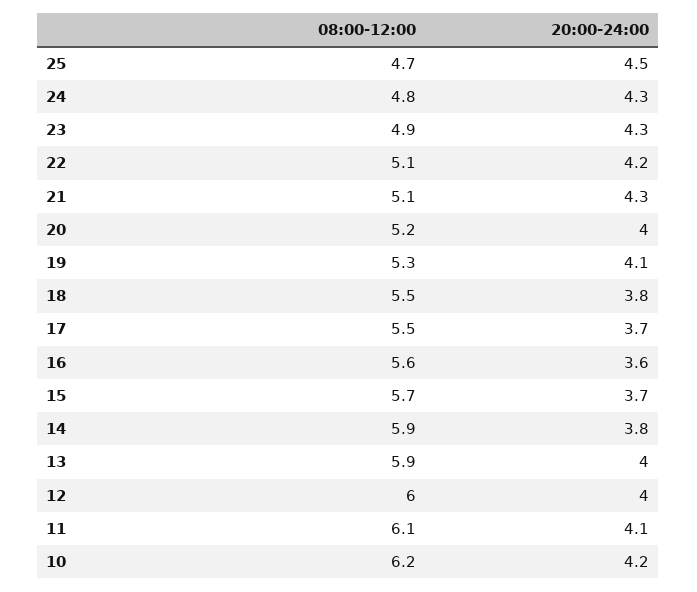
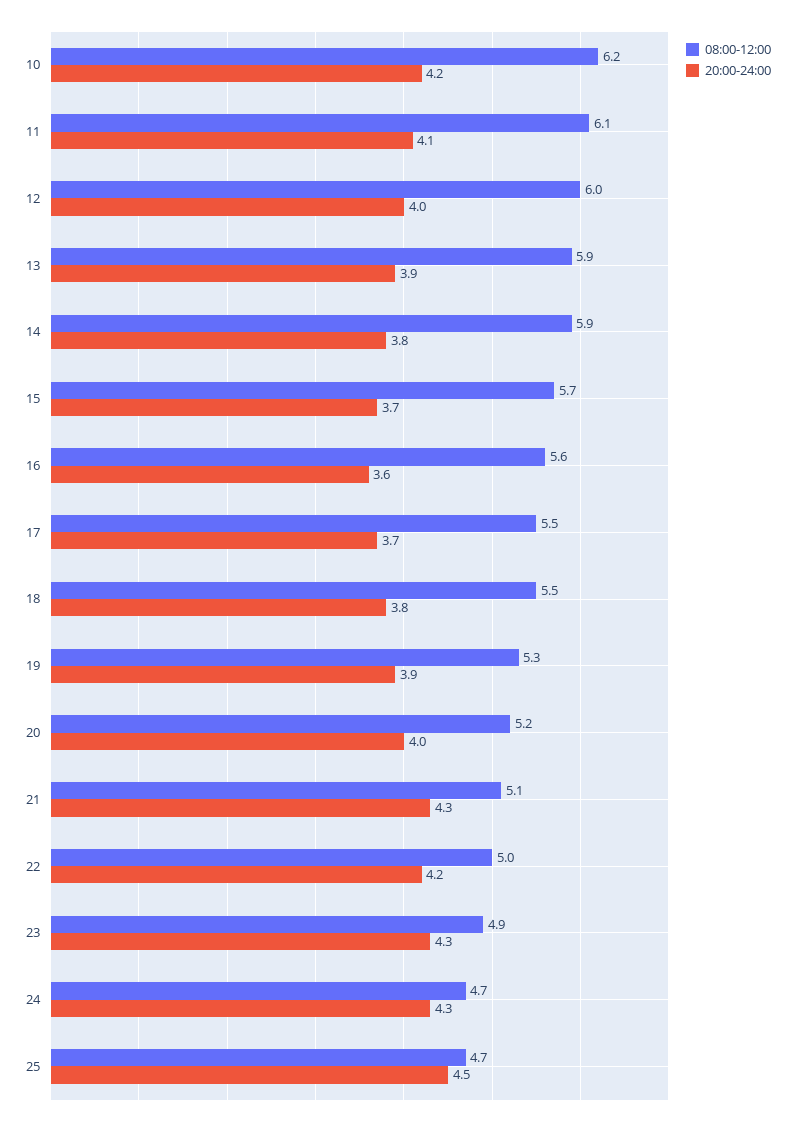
08:00-12:00, 24: 4.8 -> 4.7
08:00-12:00, 22: 5.1 -> 5
20:00-24:00, 19: 4.1 -> 3.9
20:00-24:00, 13: 4 -> 3.9

